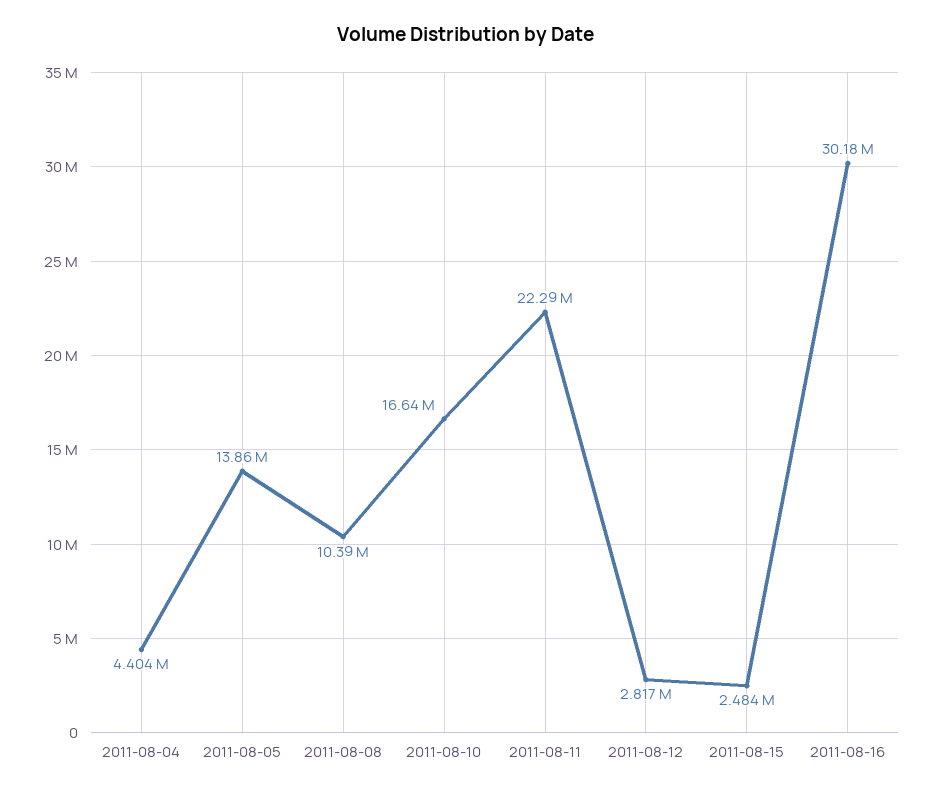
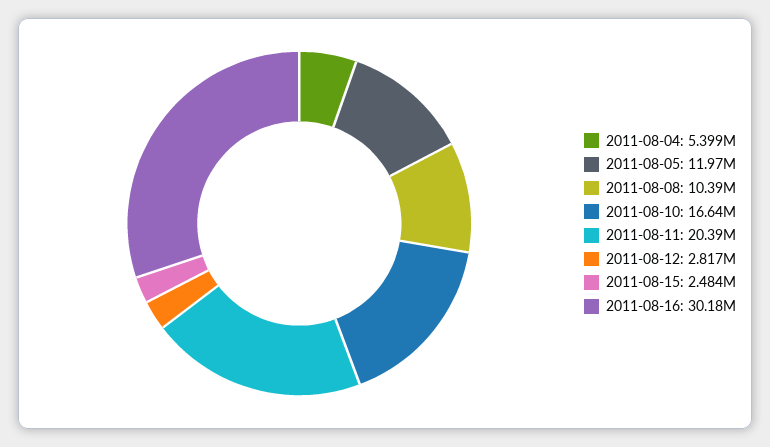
2011-08-04: 4404000 -> 5399000
2011-08-05: 13860000 -> 11970000
2011-08-11: 22290000 -> 20390000

